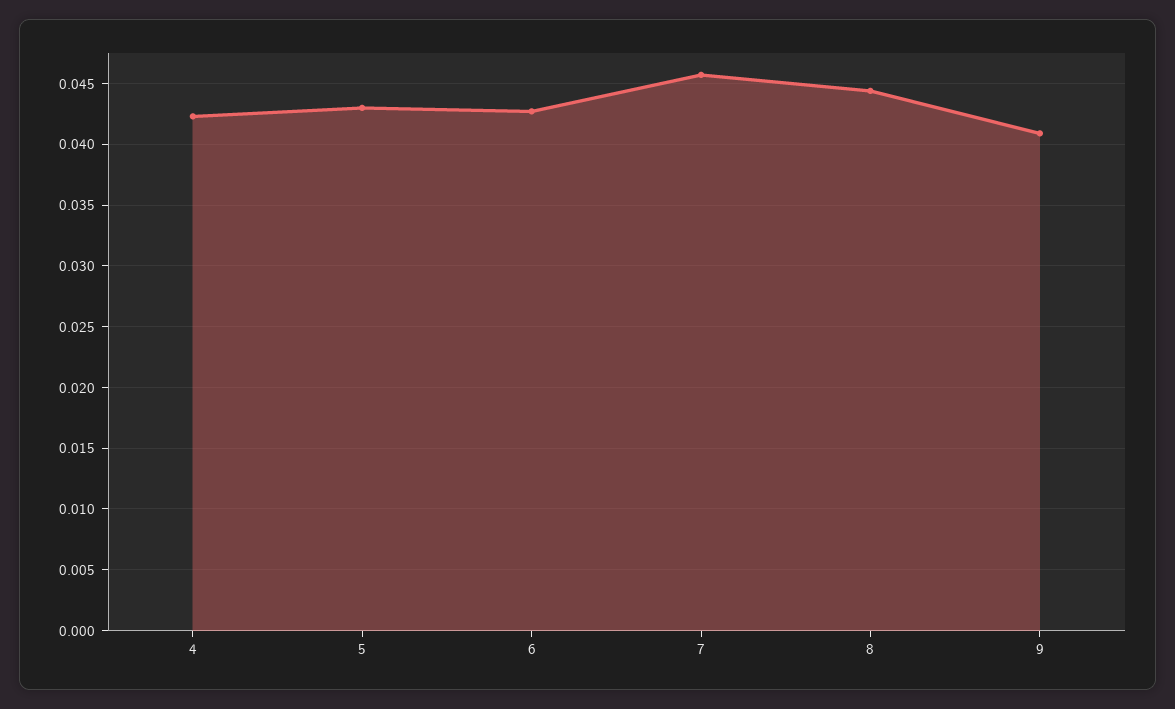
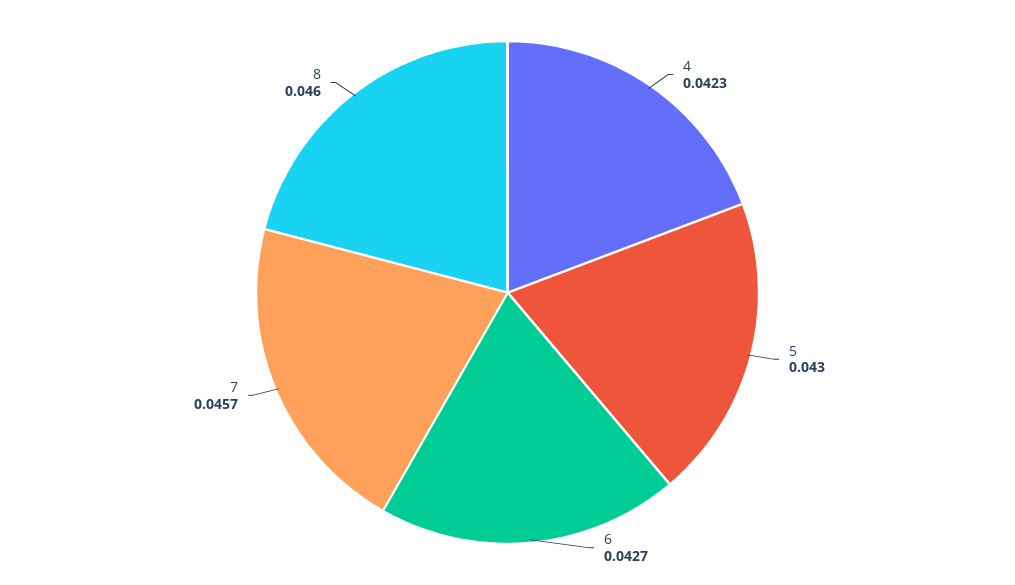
8: 0.0445 -> 0.046
9: 0.041 -> none

